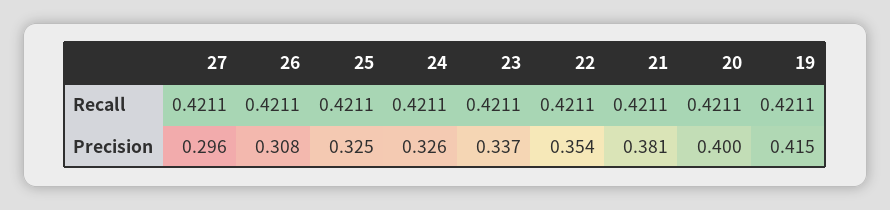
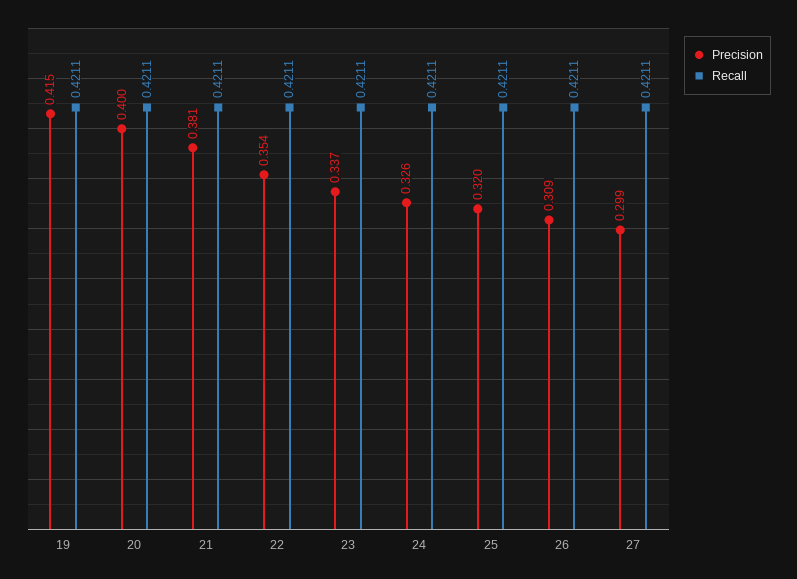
Precision, 27: 0.296 -> 0.299
Precision, 26: 0.308 -> 0.309
Precision, 25: 0.325 -> 0.32

